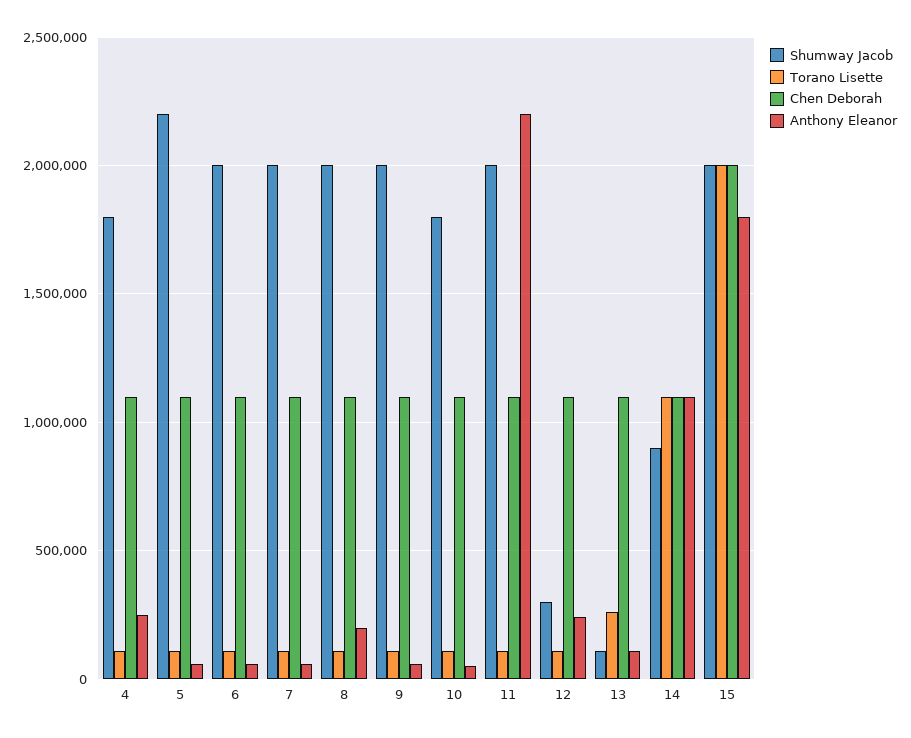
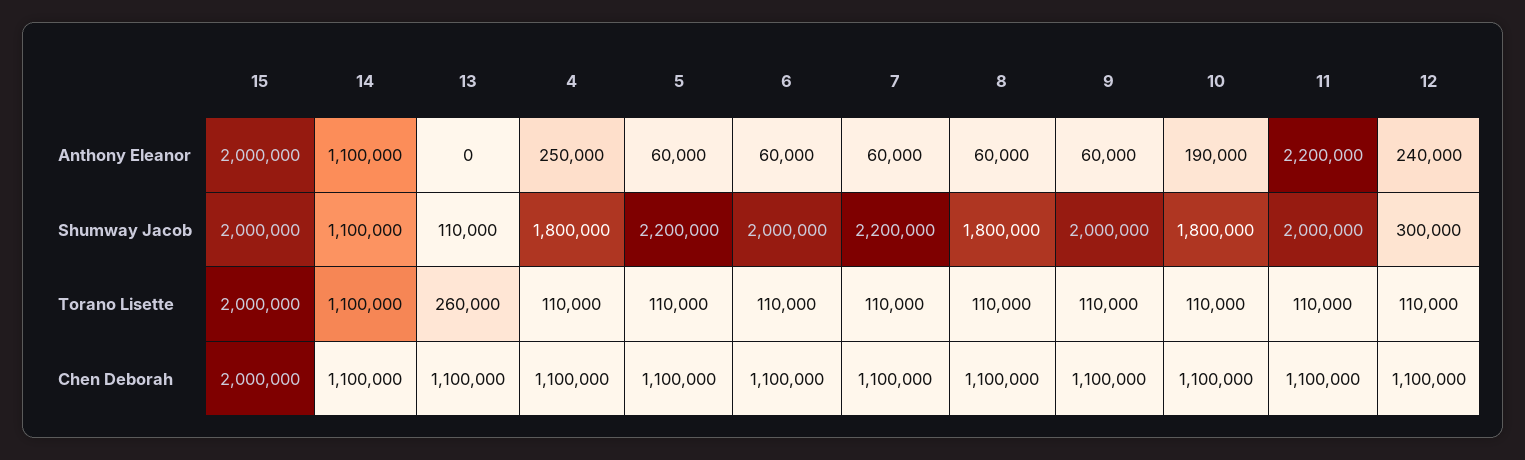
Shumway Jacob, 7: 2000000 -> 2200000
Shumway Jacob, 8: 2000000 -> 1800000
Anthony Eleanor, 8: 200000 -> 60000
Anthony Eleanor, 10: 50000 -> 190000
Anthony Eleanor, 13: 100000 -> 0
Shumway Jacob, 14: 900000 -> 1100000
Anthony Eleanor, 15: 1800000 -> 2000000

